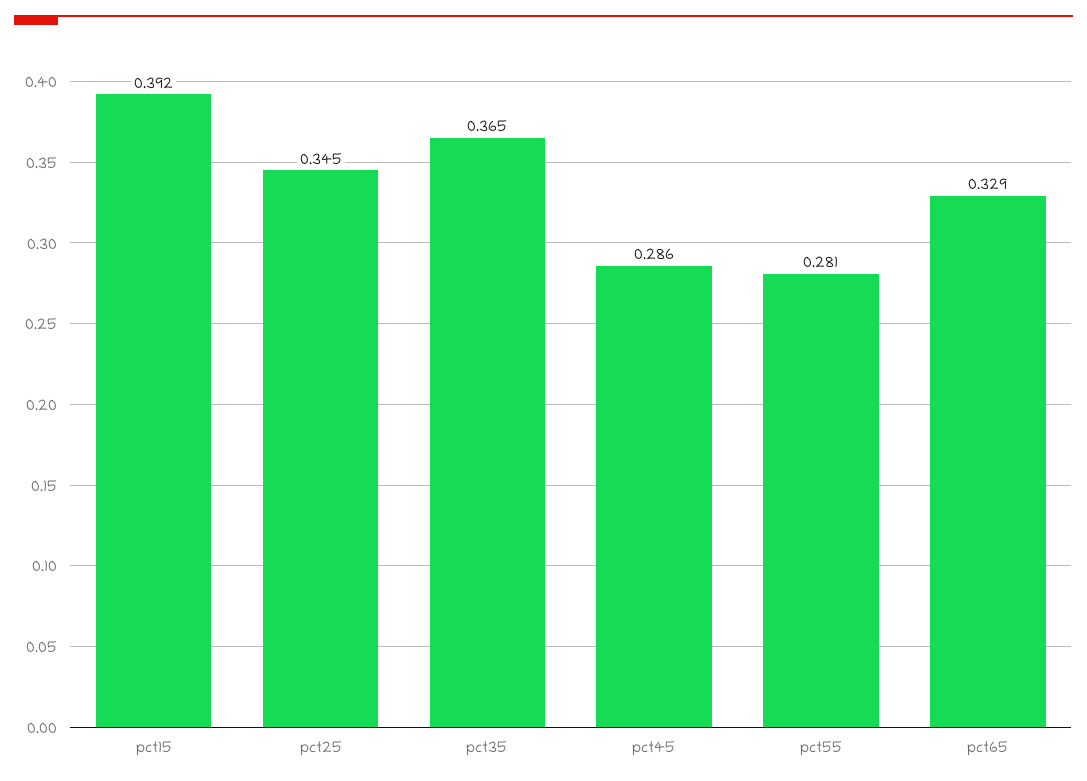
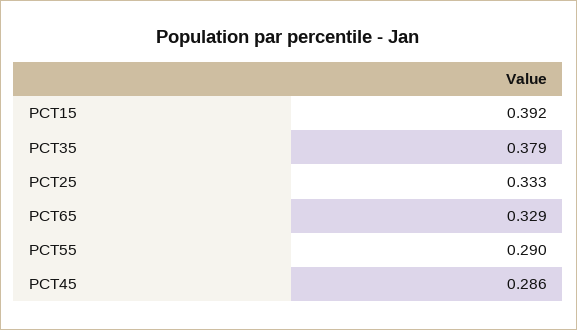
pct25: 0.345 -> 0.333
pct35: 0.365 -> 0.379
pct55: 0.281 -> 0.29

